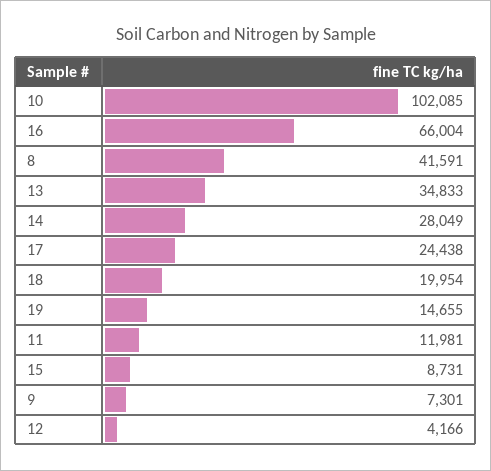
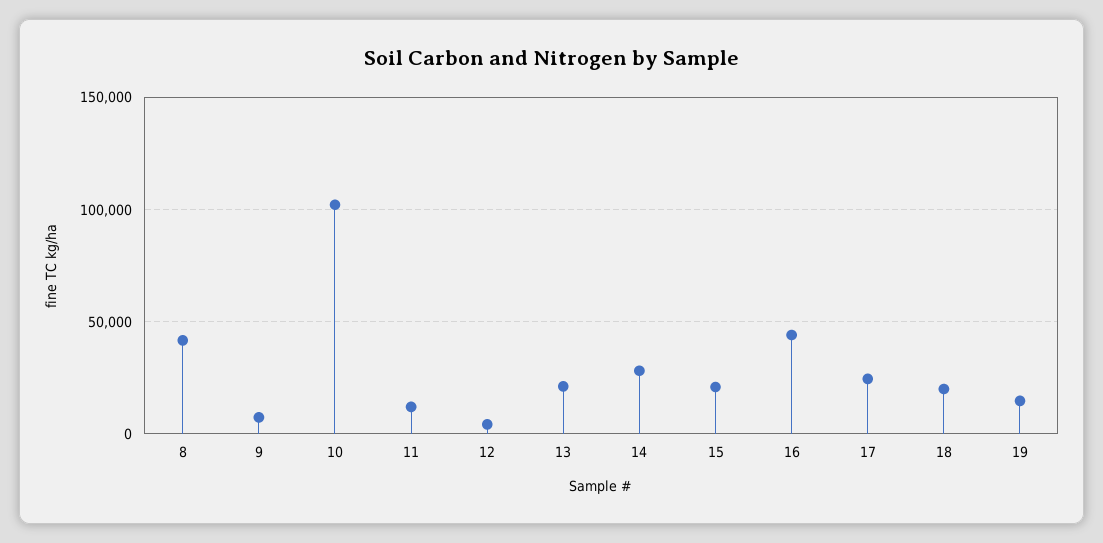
16: 66004 -> 45000
13: 34833 -> 20000
15: 8731 -> 20000

